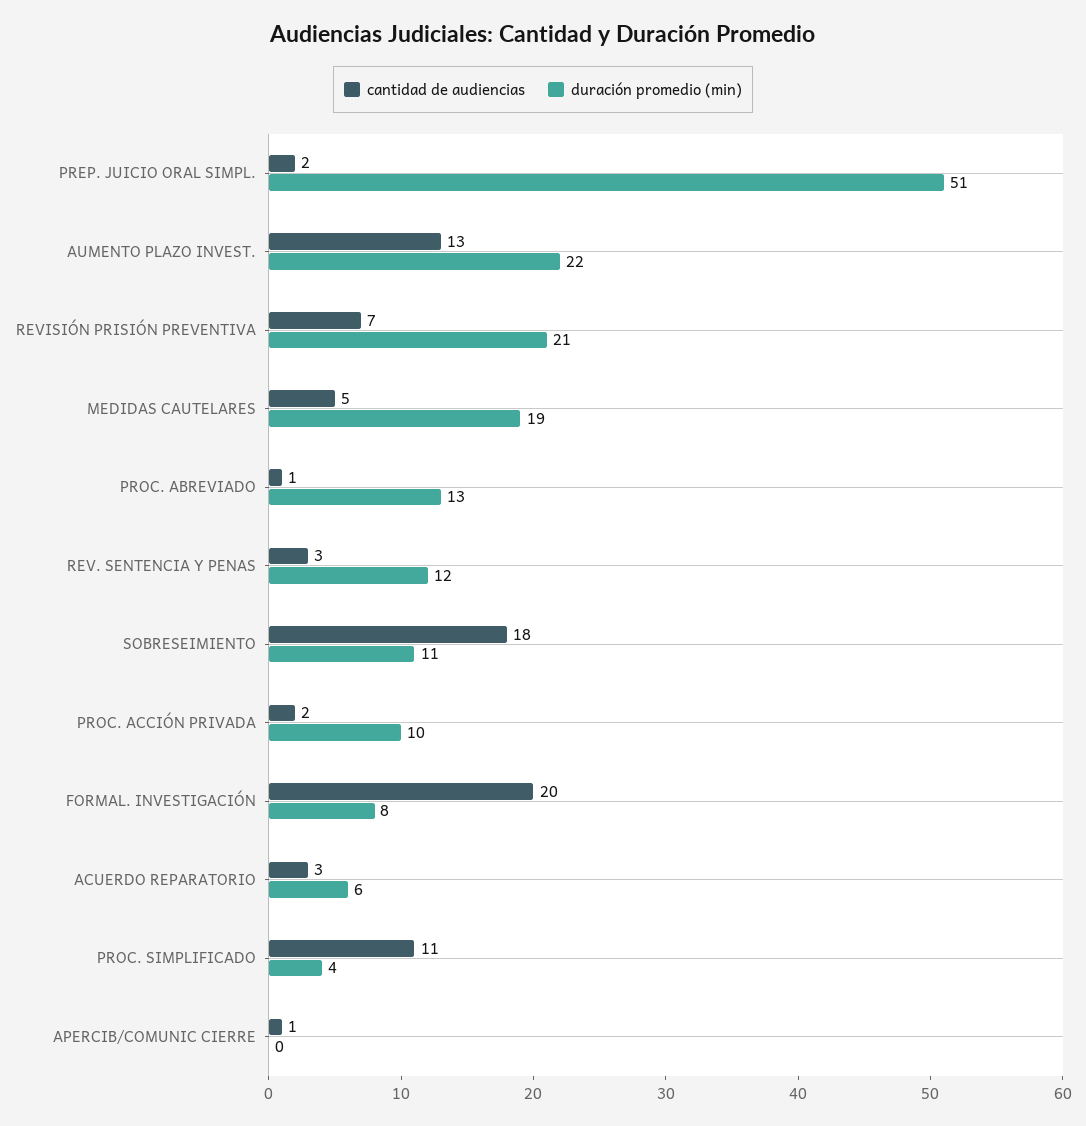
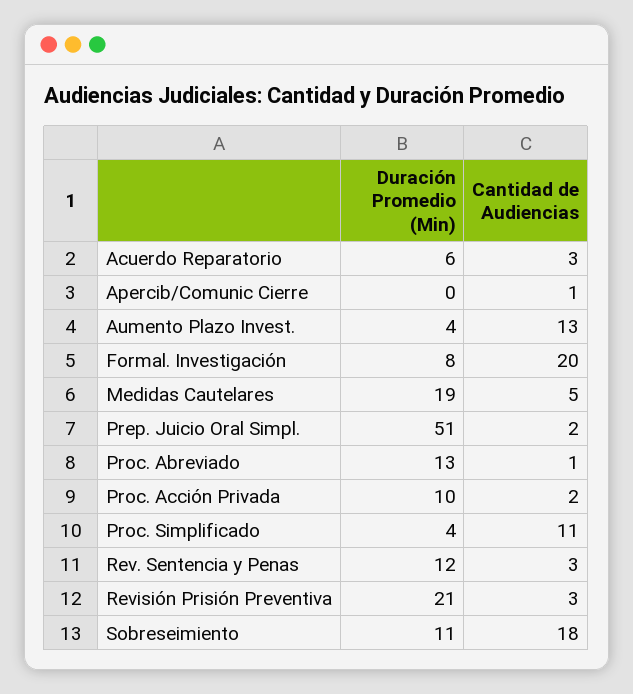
duración promedio (min), AUMENTO PLAZO INVEST.: 22 -> 4
cantidad de audiencias, REVISIÓN PRISIÓN PREVENTIVA: 7 -> 3

